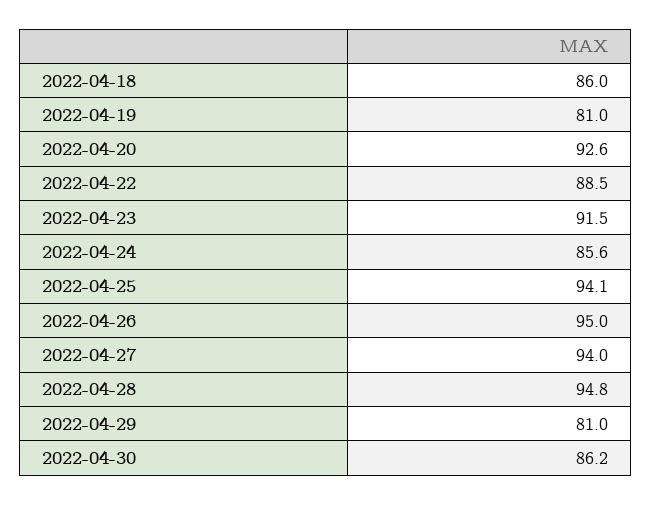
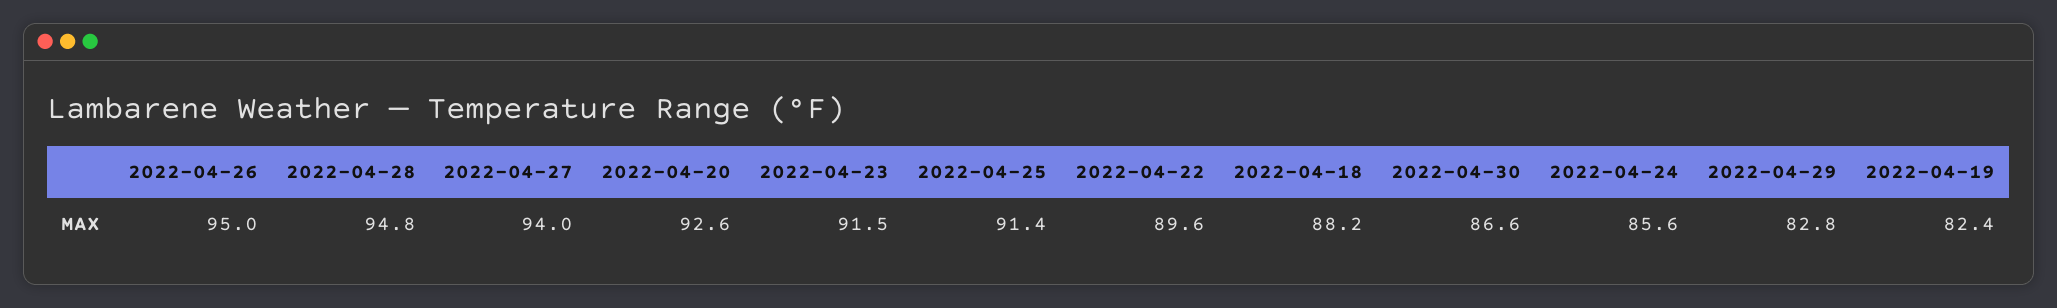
2022-04-18: 86 -> 88.2
2022-04-19: 81 -> 82.4
2022-04-22: 88.5 -> 89.6
2022-04-25: 94.1 -> 91.4
2022-04-29: 81 -> 82.8
2022-04-30: 86.2 -> 86.6

